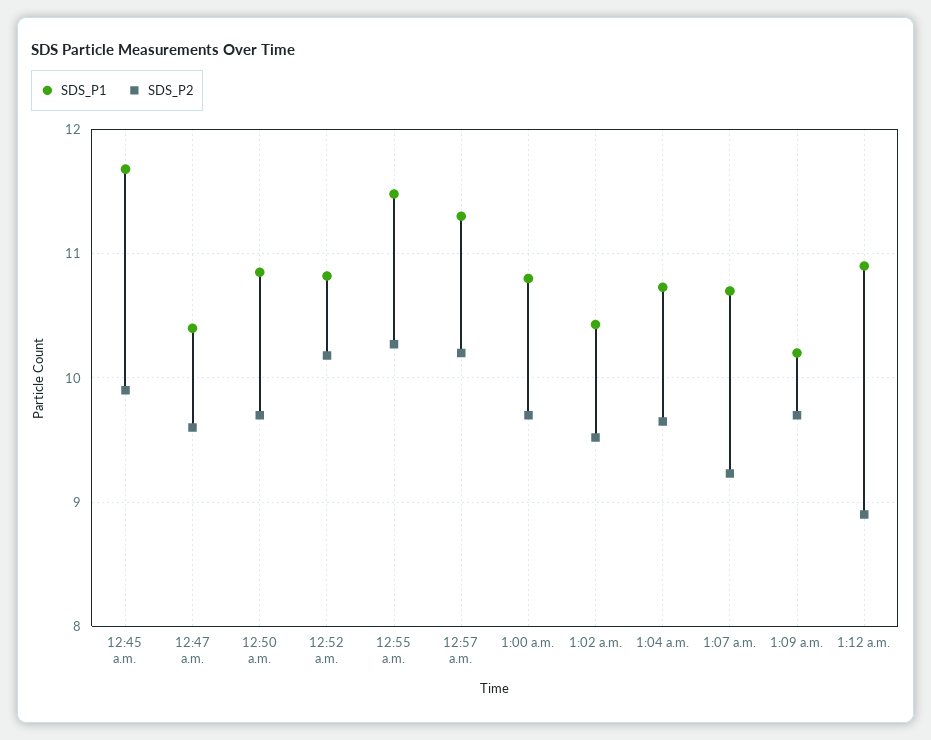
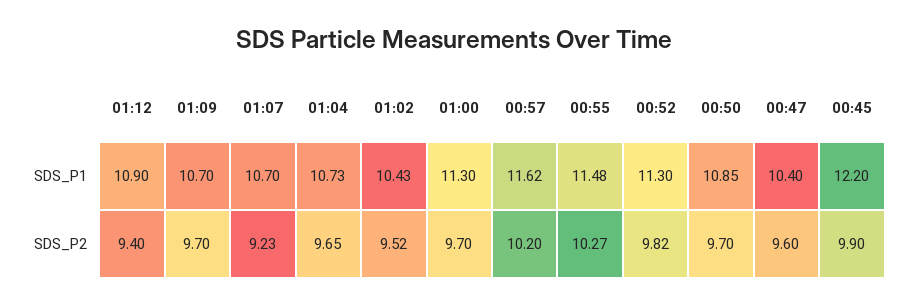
SDS_P1, 12:45 a.m.: 11.7 -> 12.2
SDS_P1, 12:52 a.m.: 10.8 -> 11.3
SDS_P2, 12:52 a.m.: 10.2 -> 9.82
SDS_P1, 12:57 a.m.: 11.3 -> 11.62
SDS_P1, 1:00 a.m.: 10.8 -> 11.3
SDS_P1, 1:09 a.m.: 10.2 -> 10.7
SDS_P2, 1:12 a.m.: 8.9 -> 9.4

